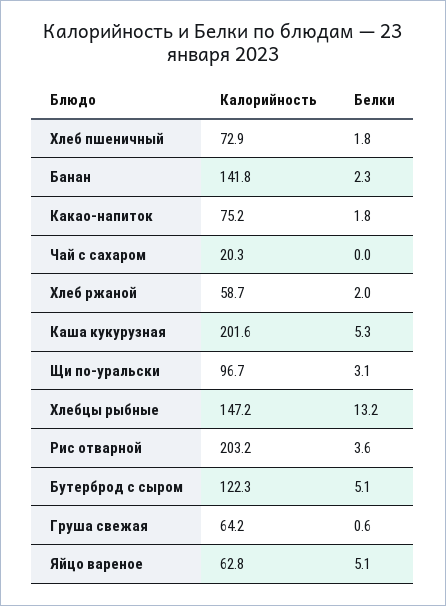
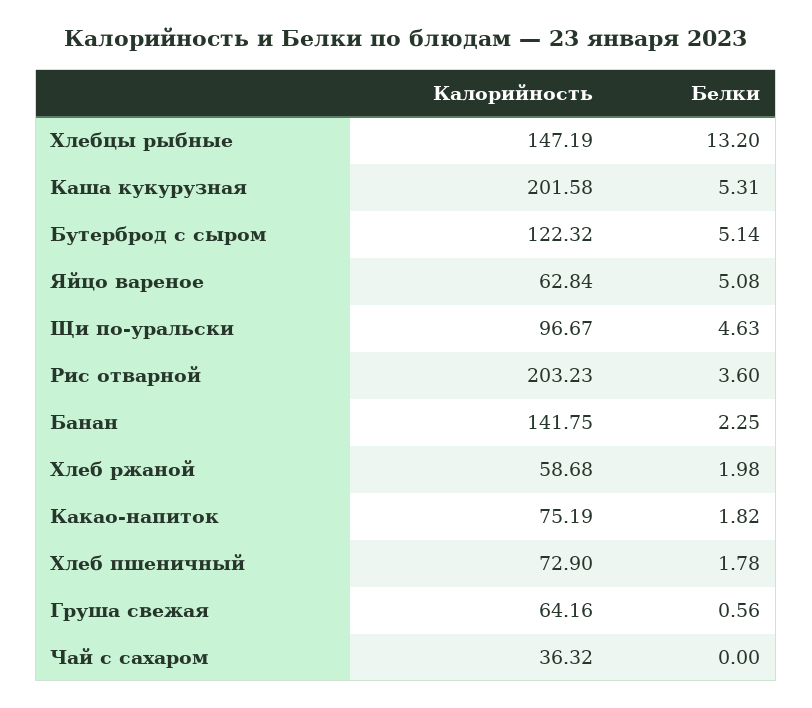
Калорийность, Чай с сахаром: 20.3 -> 36.32
Белки, Щи по-уральски: 3.1 -> 4.63

